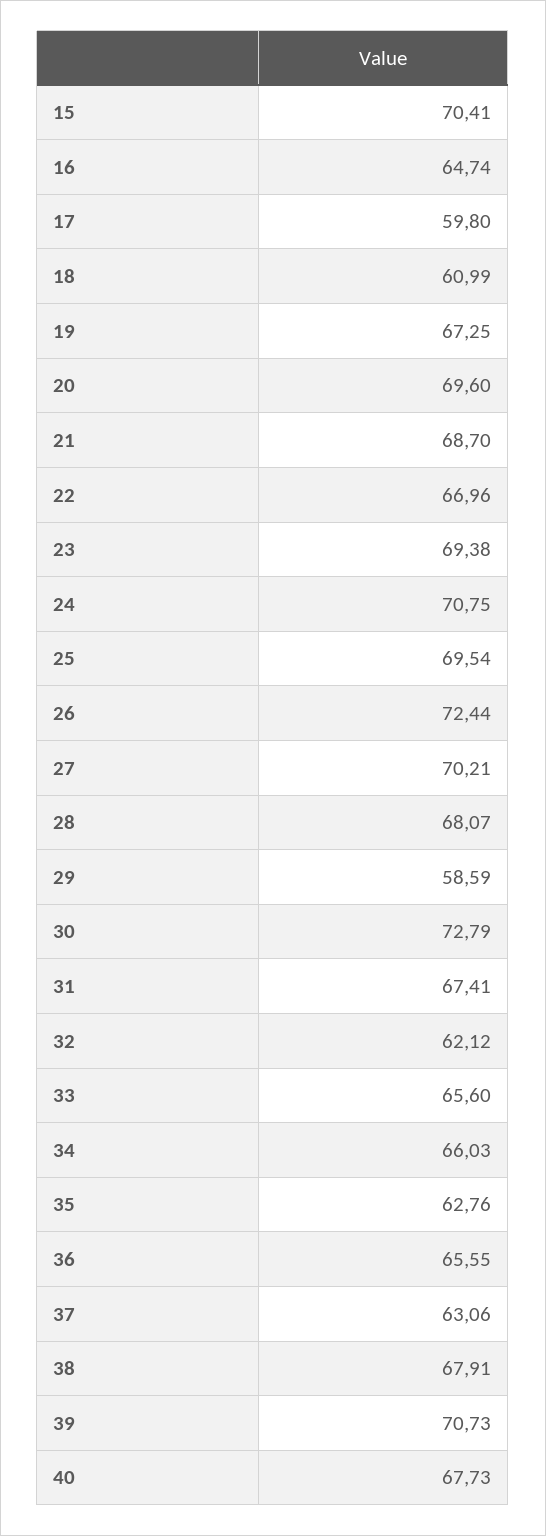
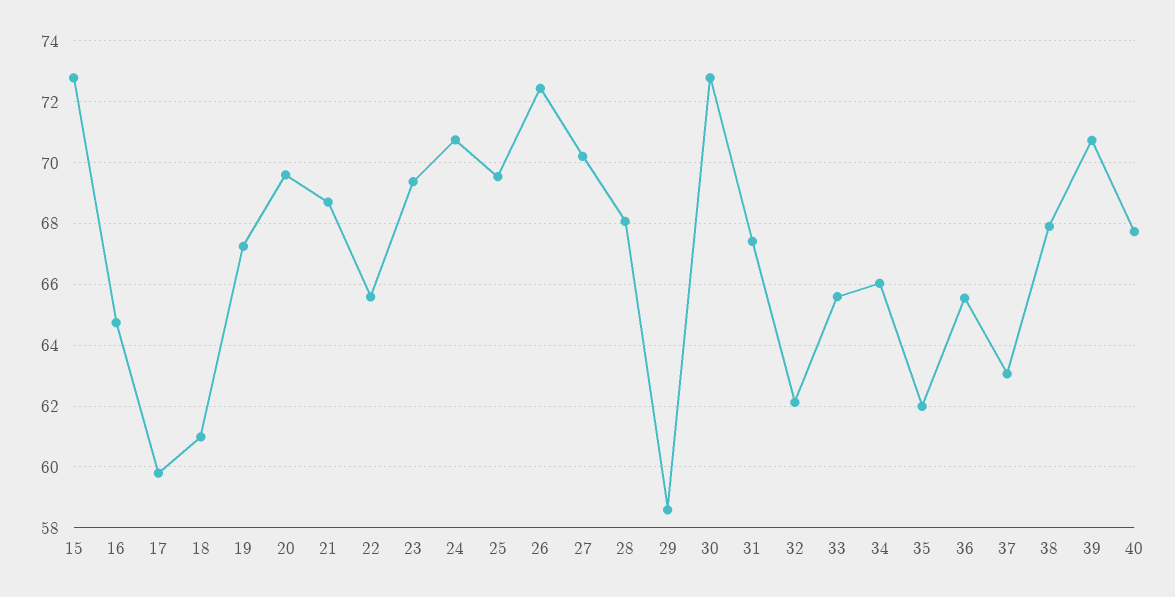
15: 70.41 -> 72.8
22: 66.96 -> 65.6
35: 62.76 -> 62

